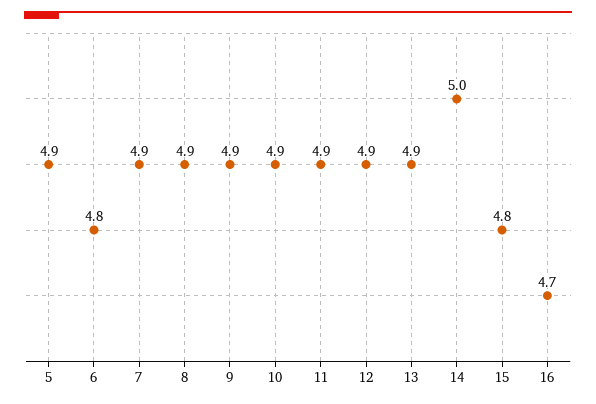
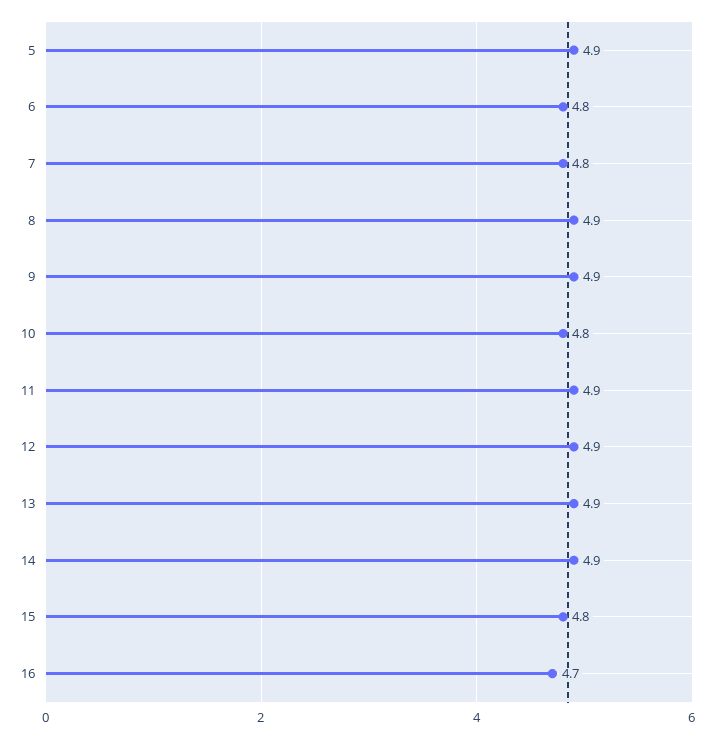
7: 4.9 -> 4.8
10: 4.9 -> 4.8
14: 5 -> 4.9

